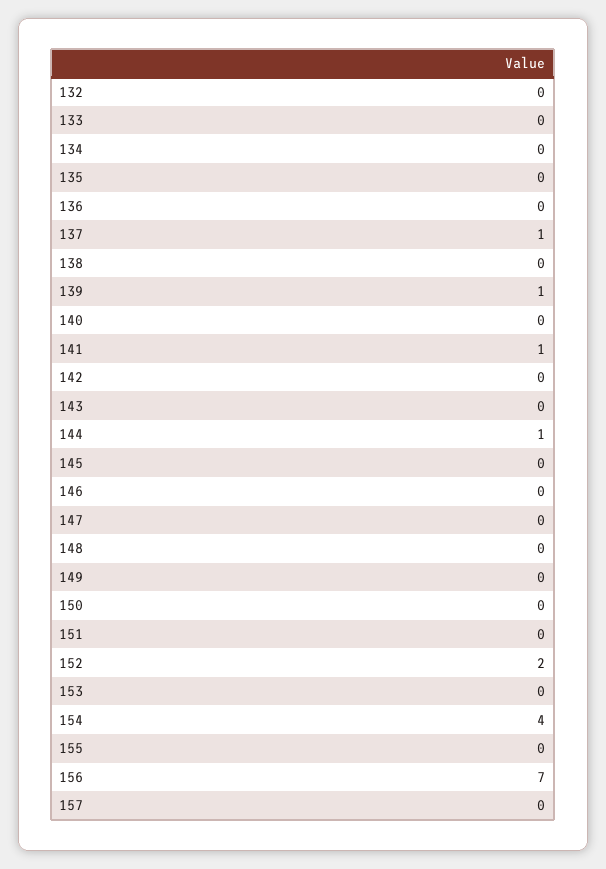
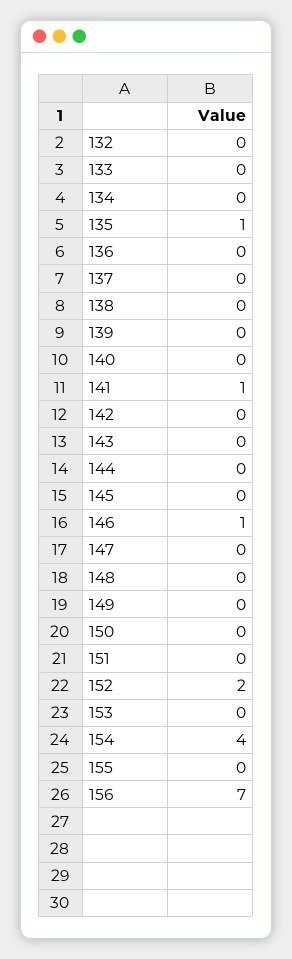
135: 0 -> 1
137: 1 -> 0
139: 1 -> 0
144: 1 -> 0
146: 0 -> 1
157: 0 -> none

